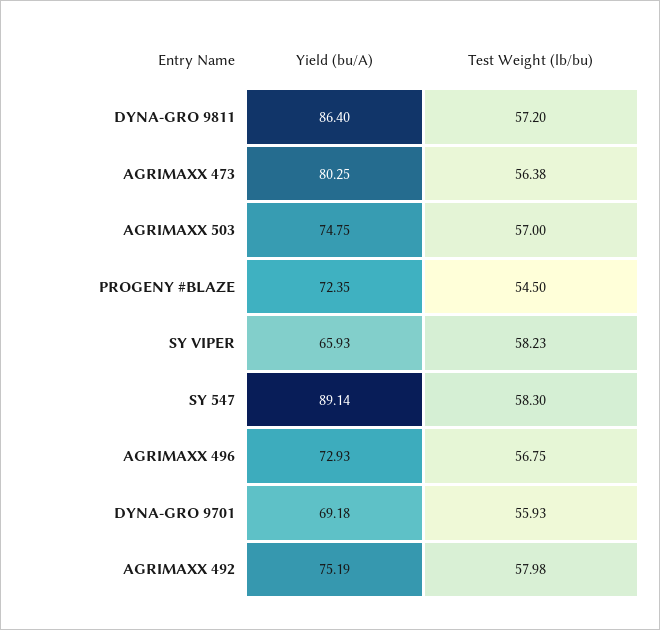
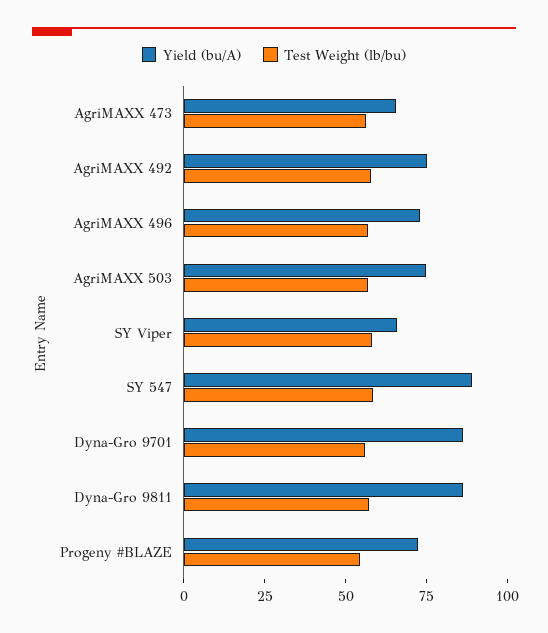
Yield (bu/A), AGRIMAXX 473: 80.25 -> 65
Yield (bu/A), DYNA-GRO 9701: 69.18 -> 85

